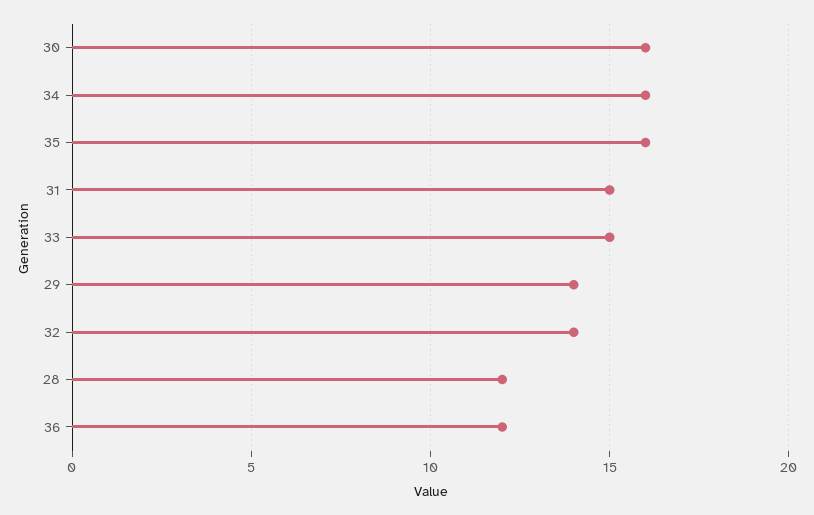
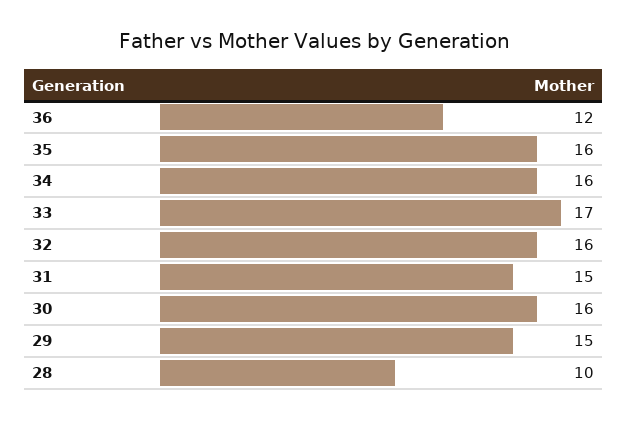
33: 15 -> 17
29: 14 -> 15
32: 14 -> 16
28: 12 -> 10

